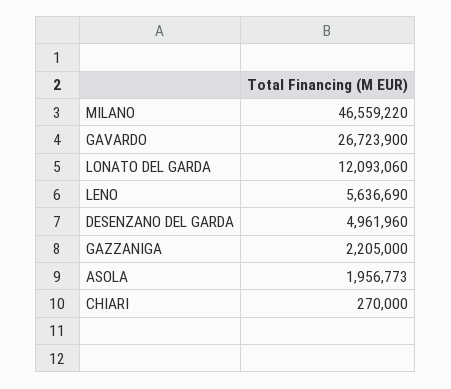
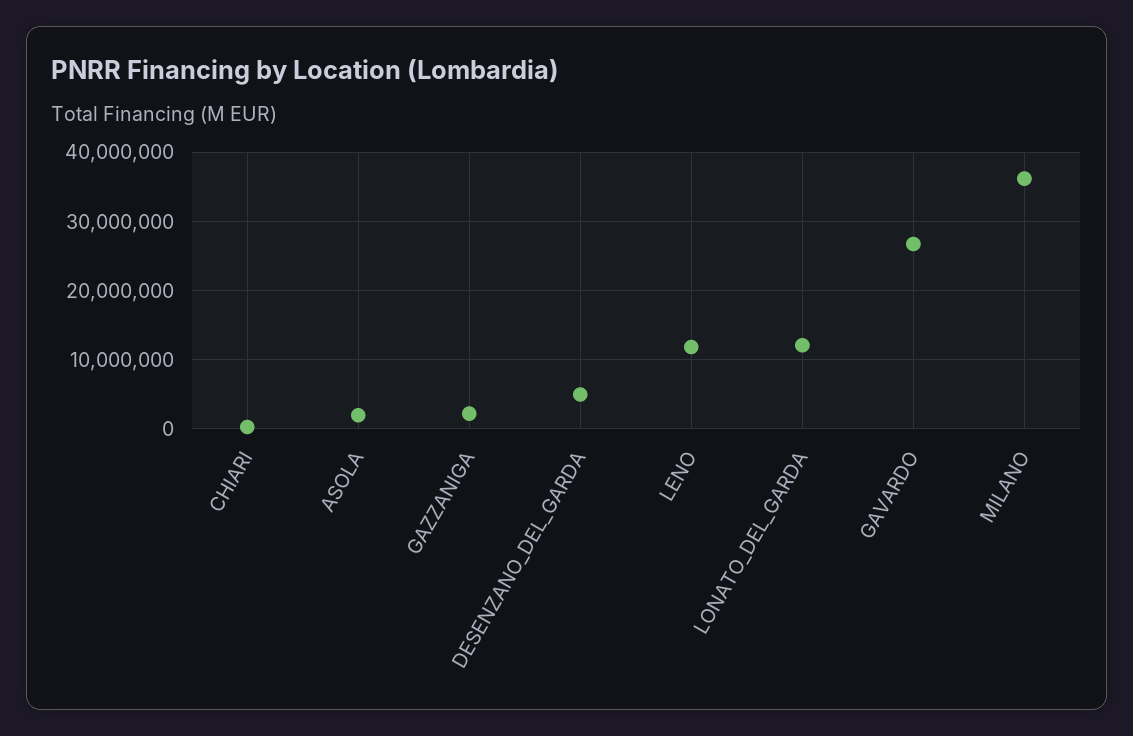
MILANO: 46559220 -> 36000000
LENO: 5636690 -> 12000000

